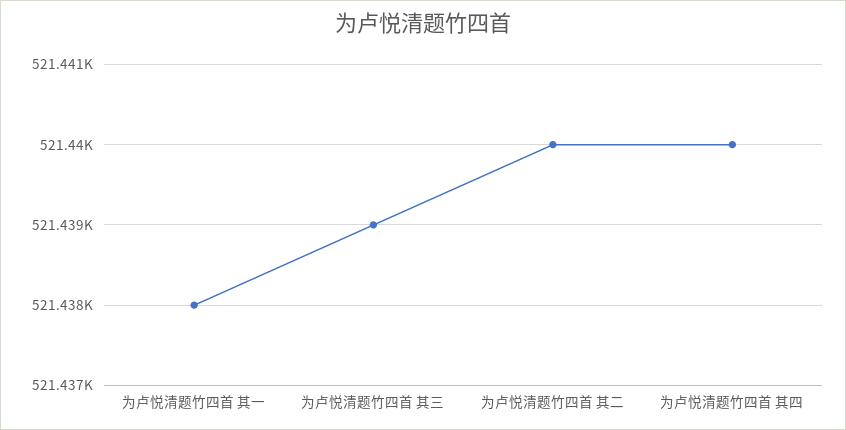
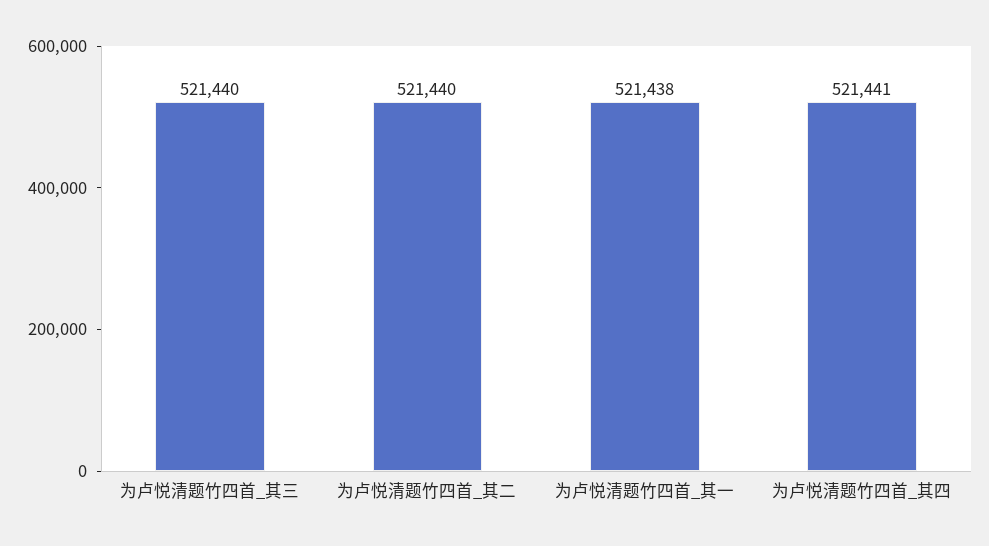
为卢悦清题竹四首 其三: 521439 -> 521440
为卢悦清题竹四首 其四: 521440 -> 521441

